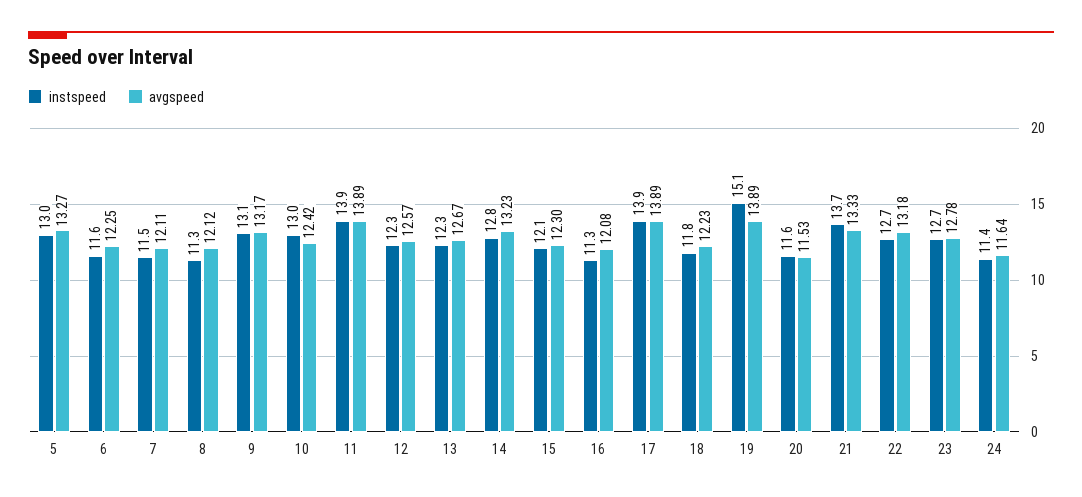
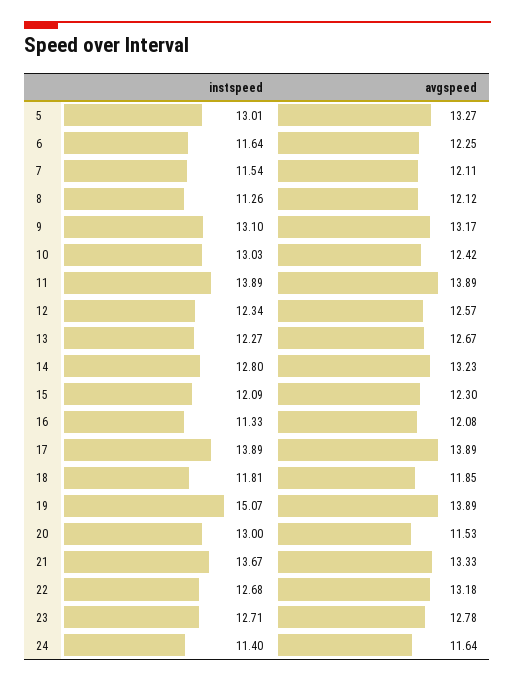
avgspeed, 18: 12.23 -> 11.85
instspeed, 20: 11.6 -> 13

